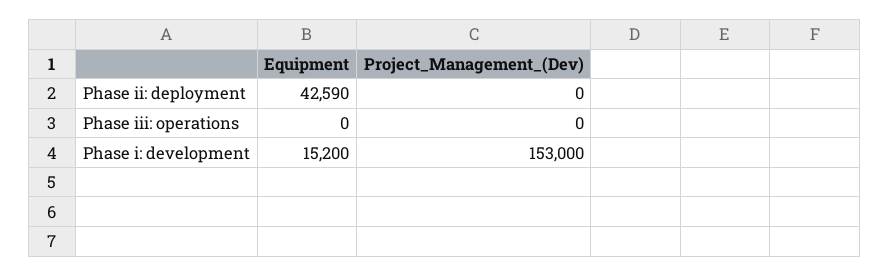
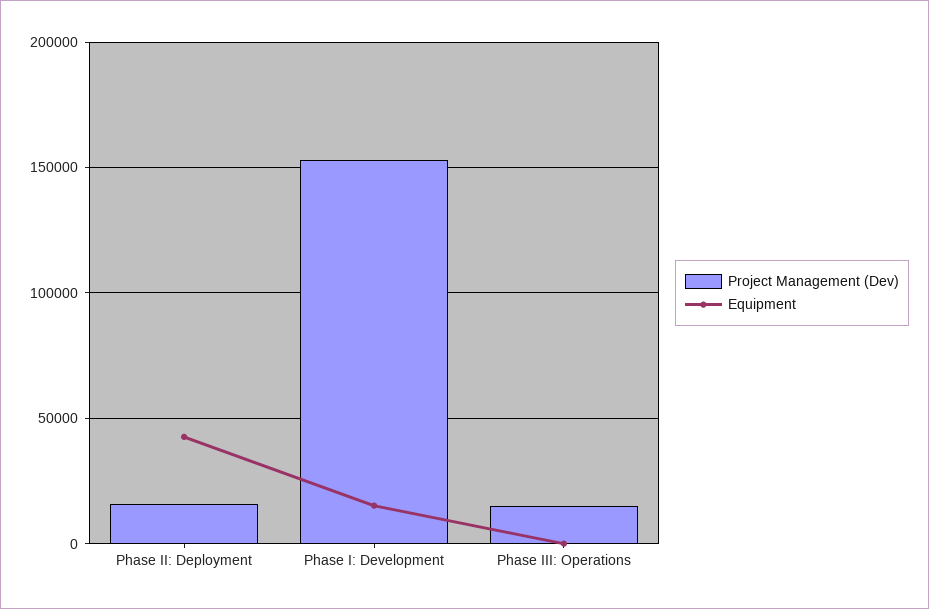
Project_Management_(Dev), Phase ii: deployment: 0 -> 15000
Project_Management_(Dev), Phase iii: operations: 0 -> 15000

